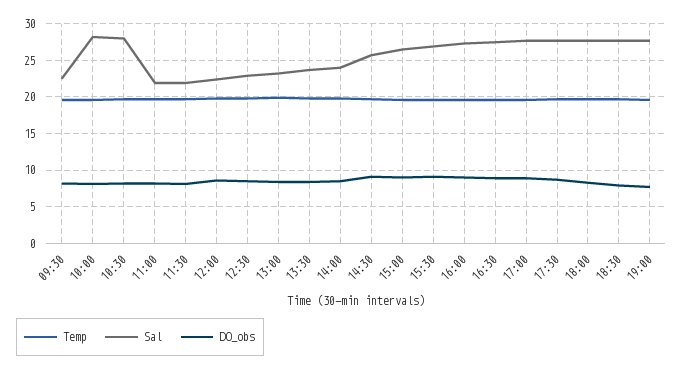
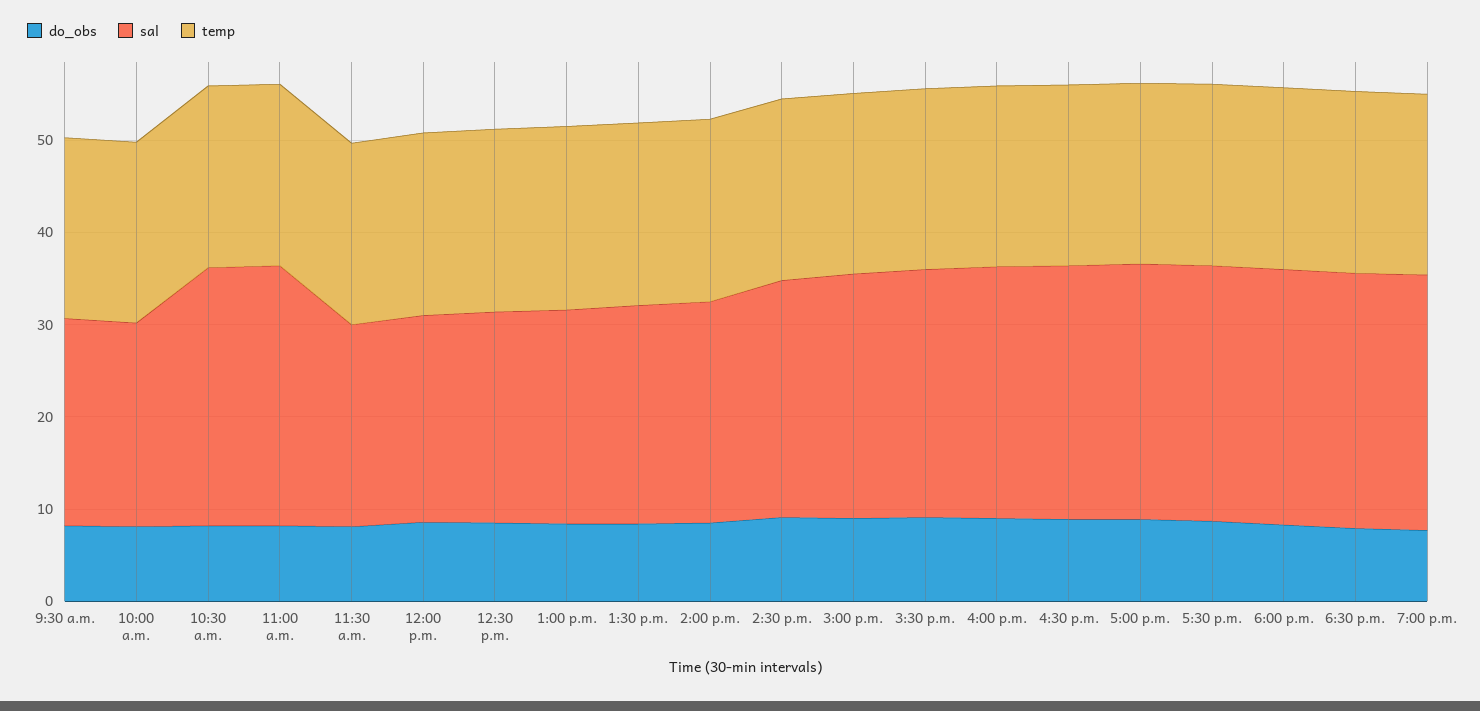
Sal, 10:00: 28 -> 22
Sal, 11:00: 22 -> 28

